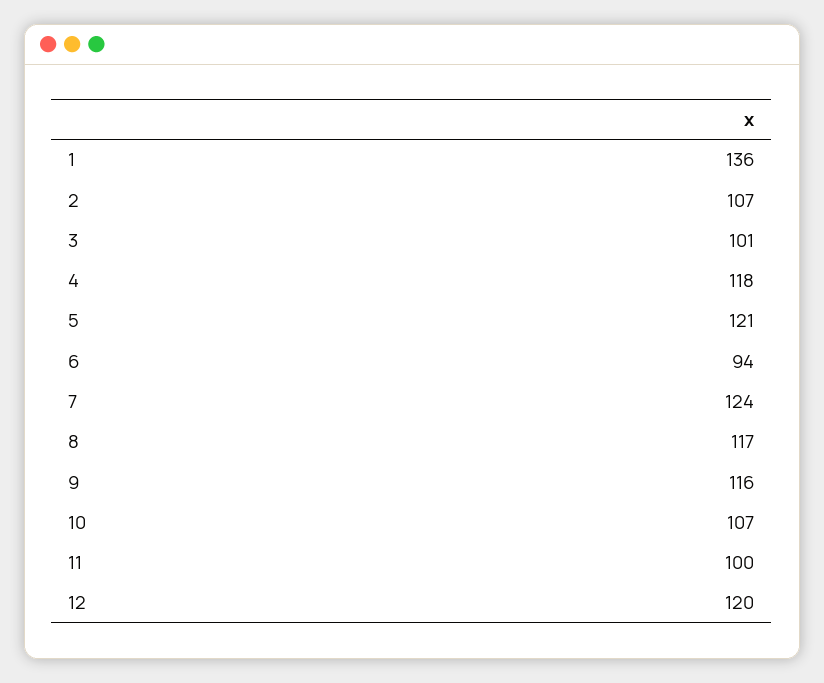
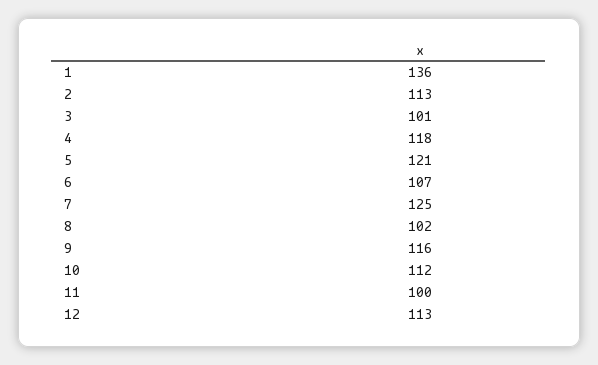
2: 107 -> 113
6: 94 -> 107
7: 124 -> 125
8: 117 -> 102
10: 107 -> 112
12: 120 -> 113

